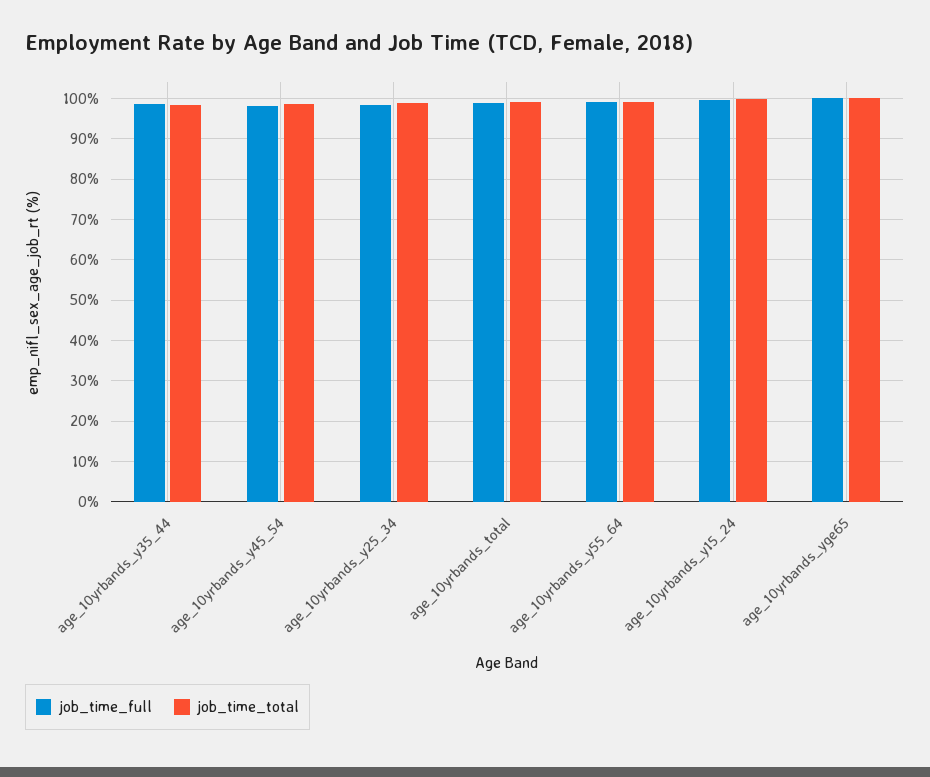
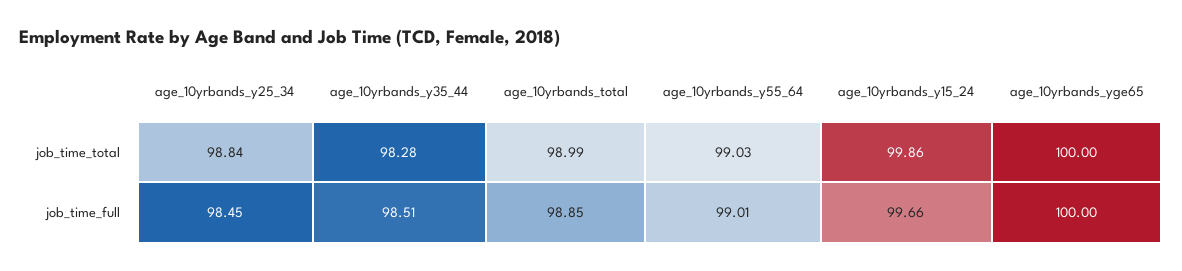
job_time_full, age_10yrbands_y45_54: 98 -> none
job_time_total, age_10yrbands_y45_54: 98 -> none

